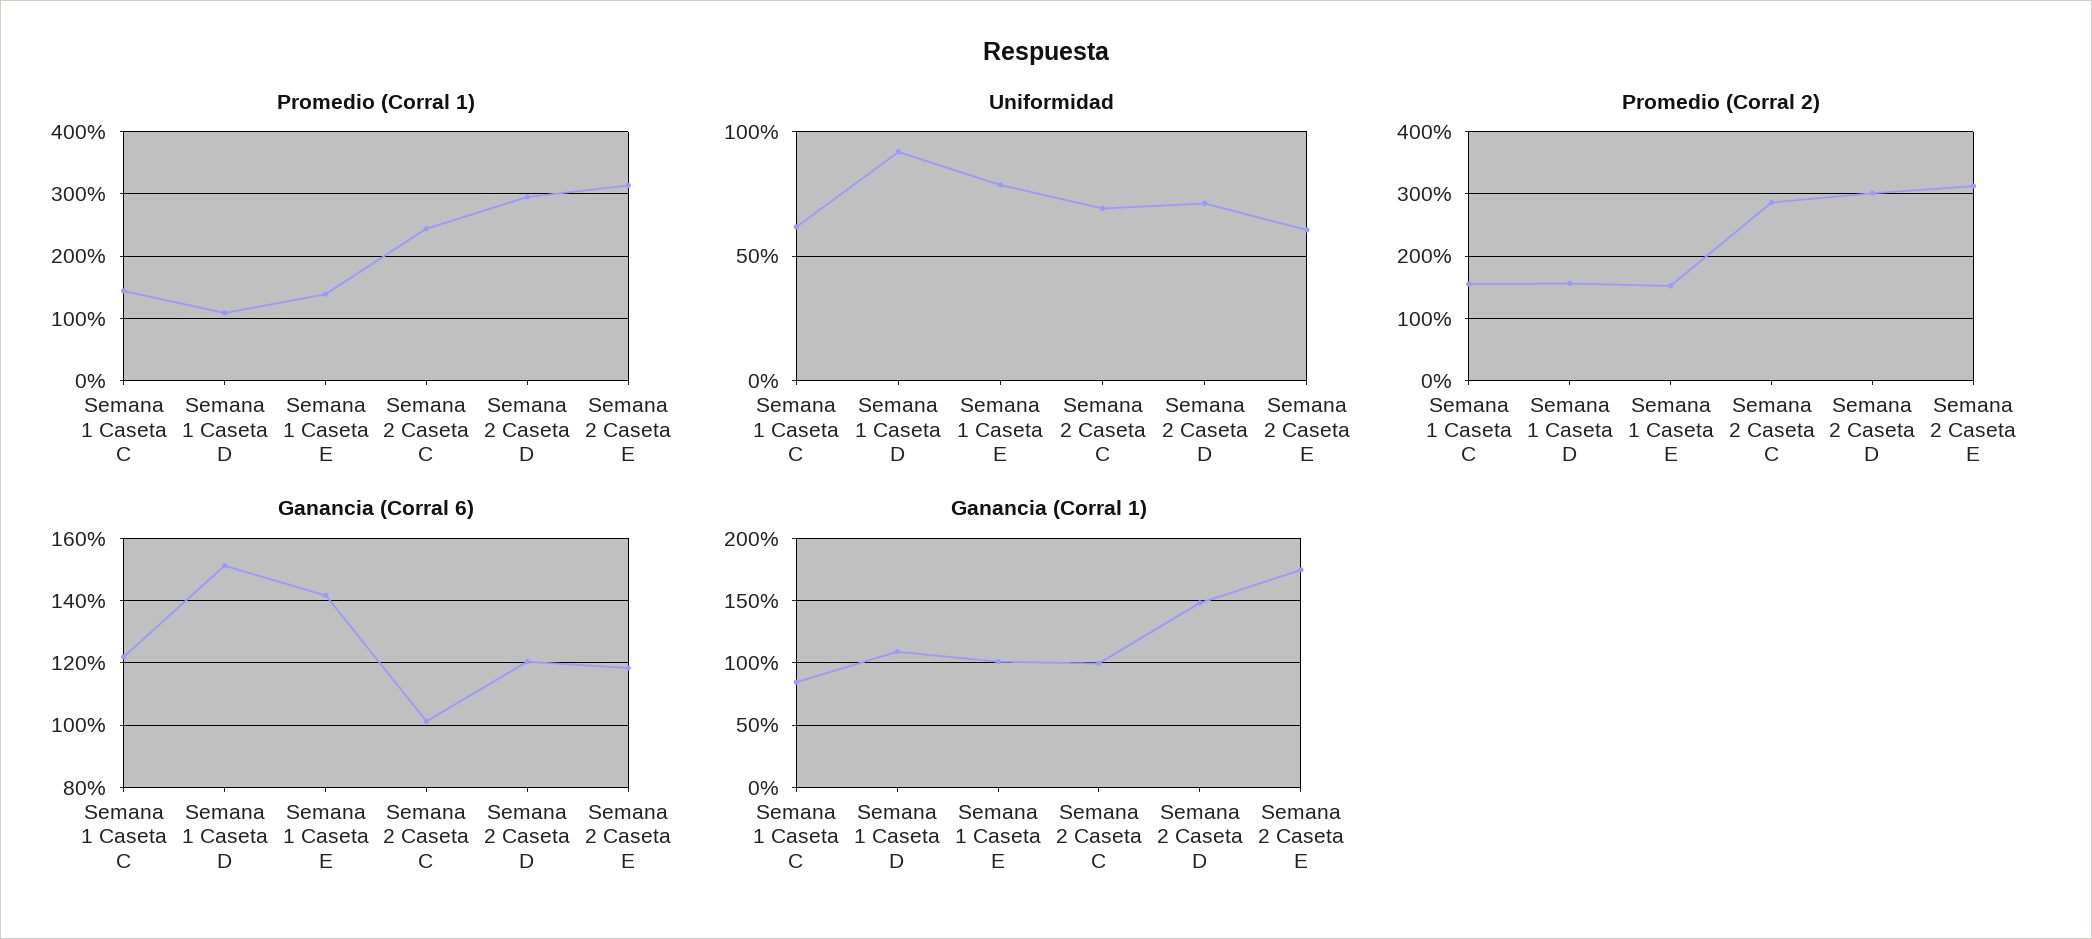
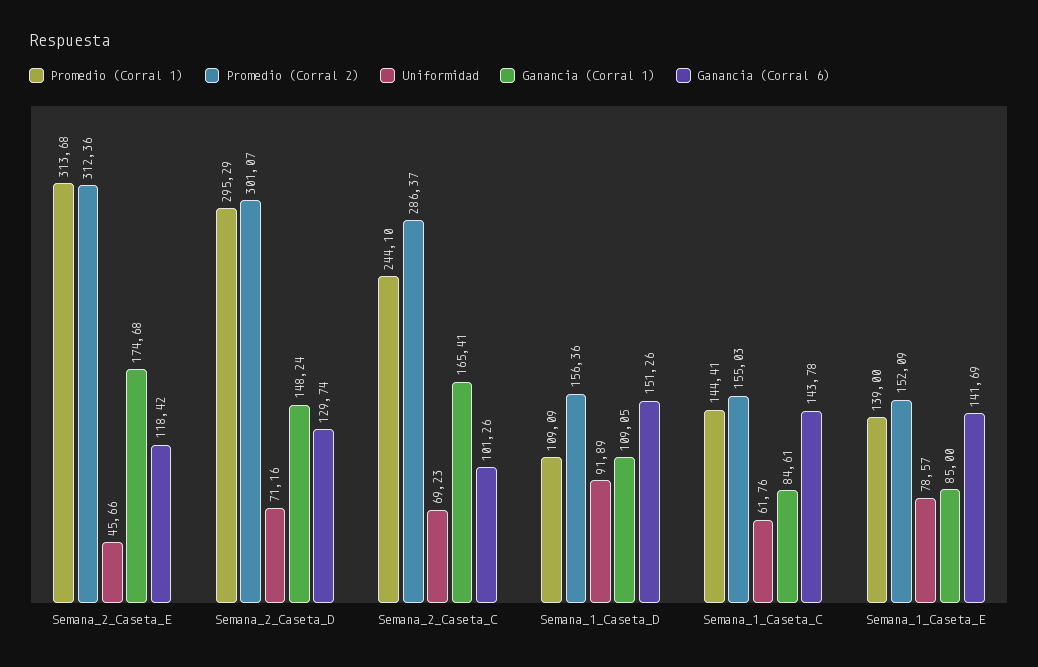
Uniformidad, Semana 2 Caseta E: 60 -> 45.66
Ganancia (Corral 6), Semana 1 Caseta C: 122 -> 143.78
Ganancia (Corral 6), Semana 2 Caseta D: 120 -> 129.74
Ganancia (Corral 1), Semana 1 Caseta E: 100 -> 85
Ganancia (Corral 1), Semana 2 Caseta C: 100 -> 165.41

